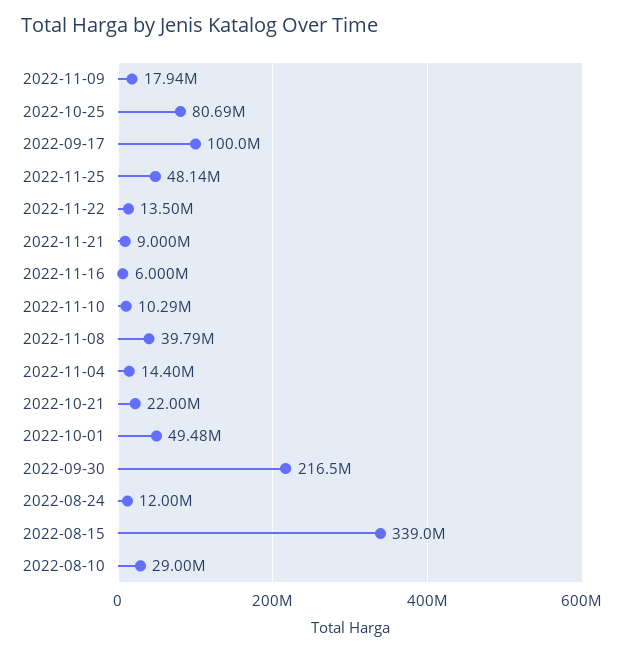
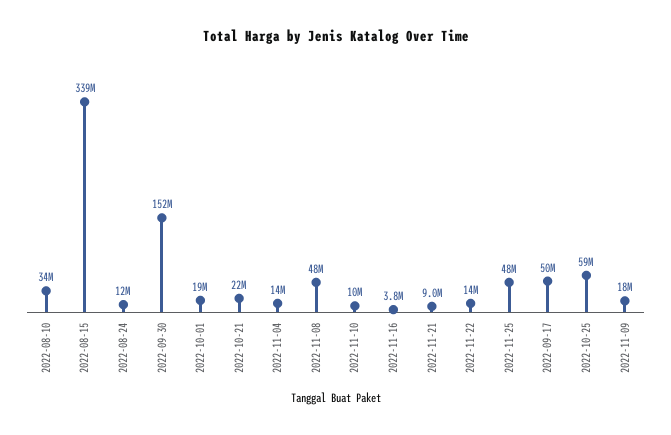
2022-10-25: 80690000 -> 59000000
2022-09-17: 100000000 -> 50000000
2022-11-16: 6000000 -> 3800000
2022-11-08: 39790000 -> 48000000
2022-10-01: 49480000 -> 19000000
2022-09-30: 216500000 -> 152000000
2022-08-10: 29000000 -> 34000000

